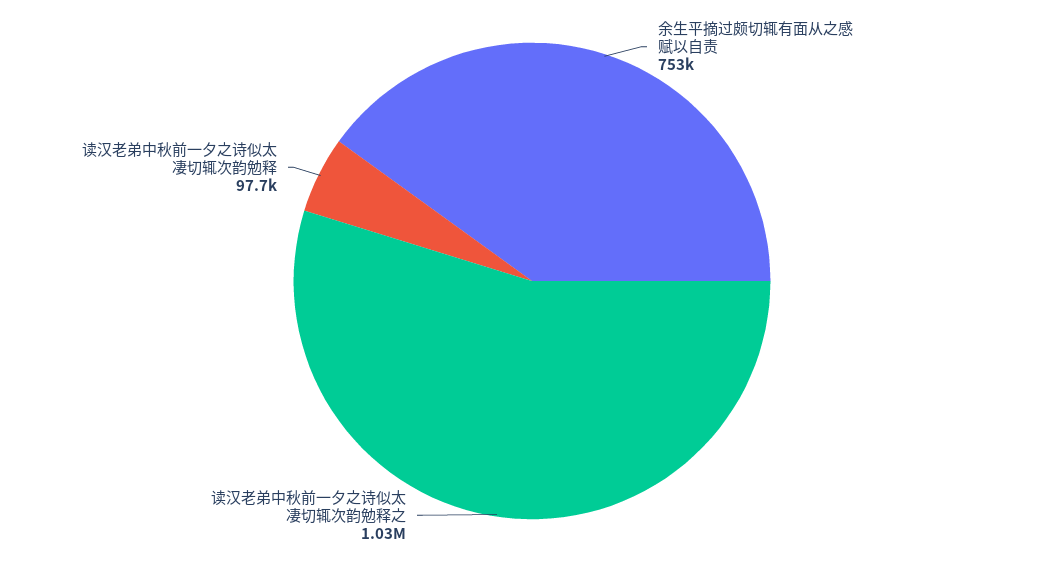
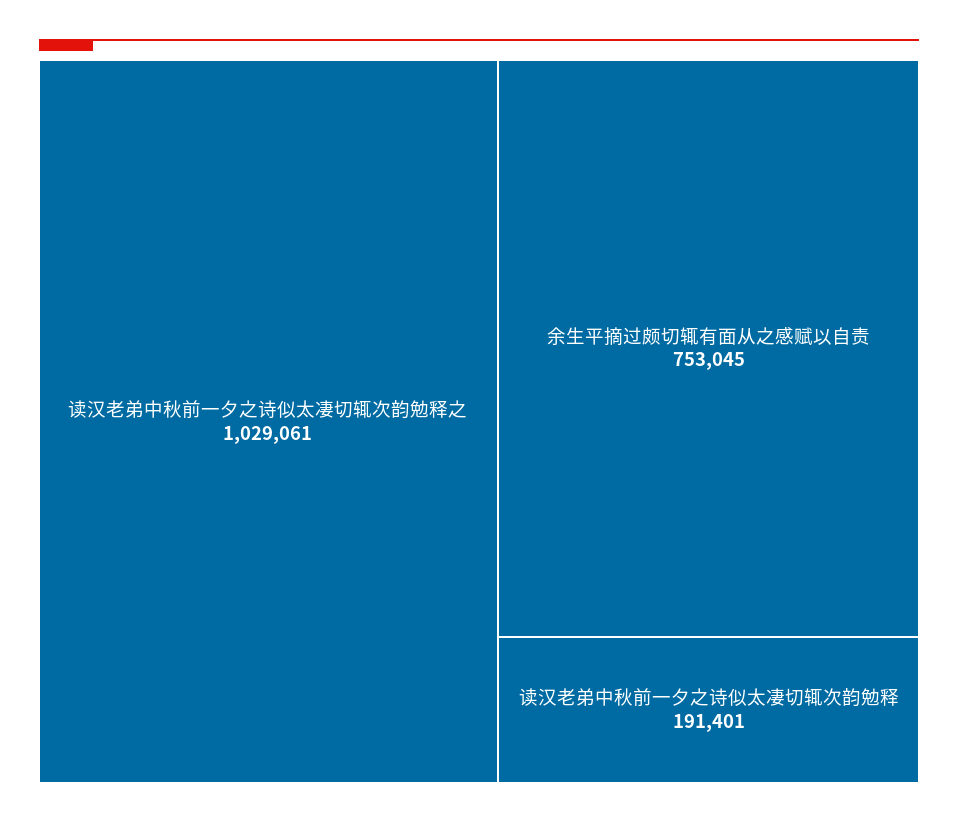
读汉老弟中秋前一夕之诗似太凄切辄次韵勉释: 97700 -> 191401

